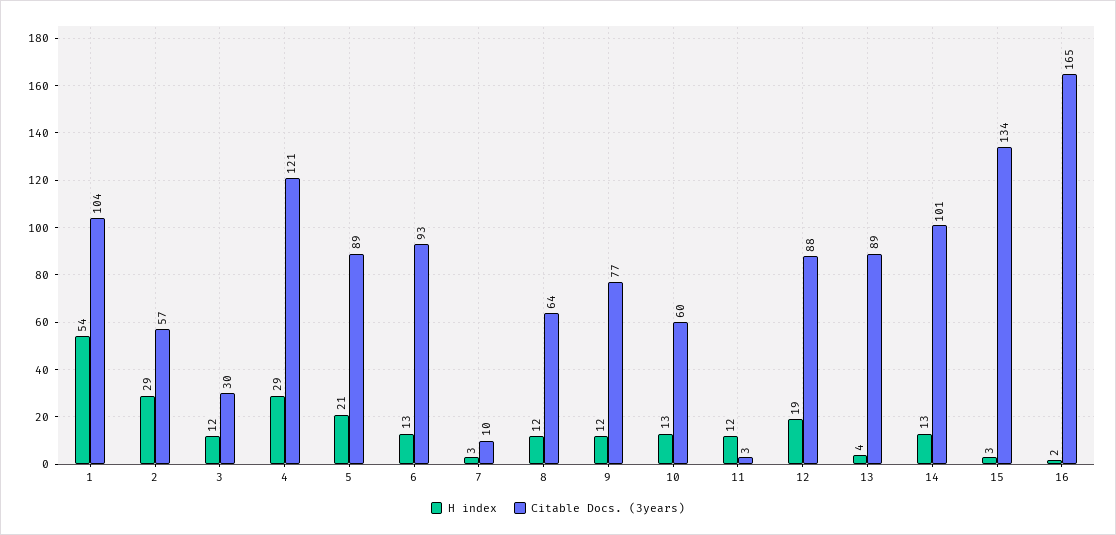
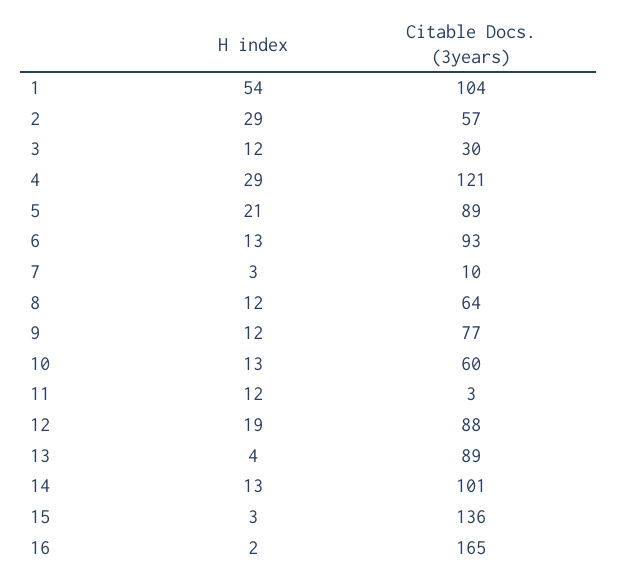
Citable Docs. (3years), 15: 134 -> 136

